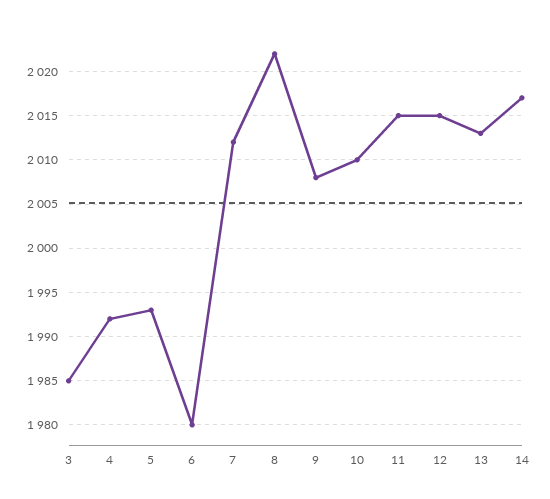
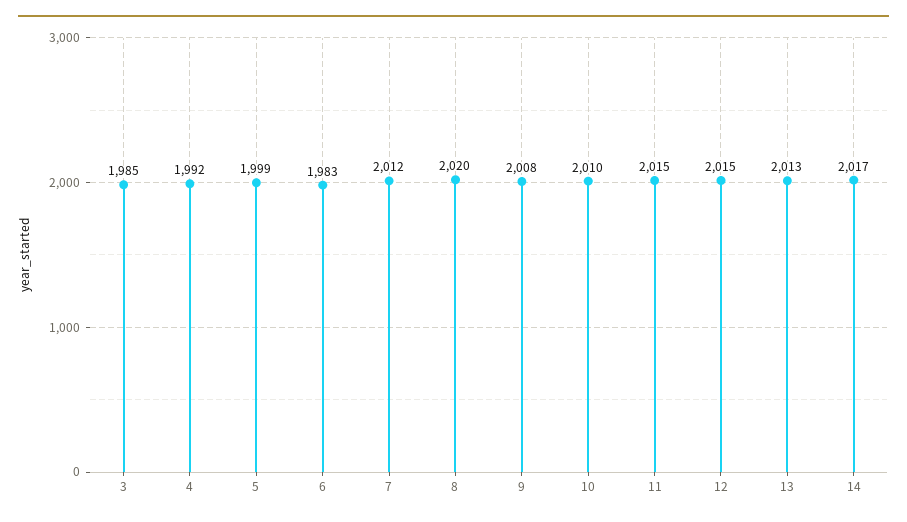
5: 1993 -> 1999
6: 1980 -> 1983
8: 2022 -> 2020

